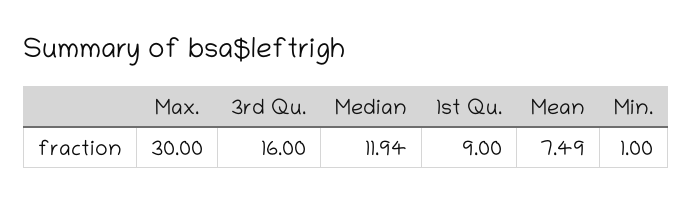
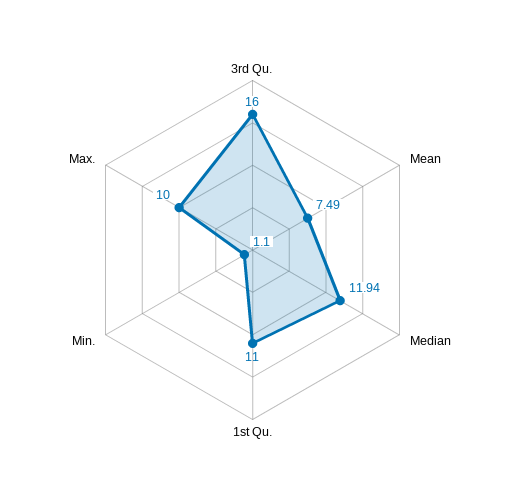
Max.: 30 -> 10
1st Qu.: 9 -> 11
Min.: 1 -> 1.1

